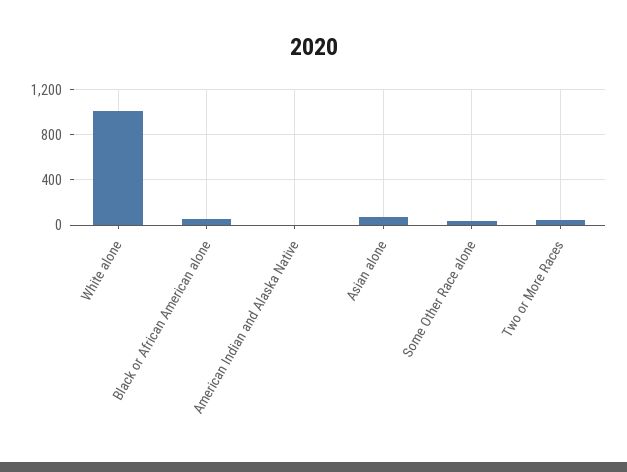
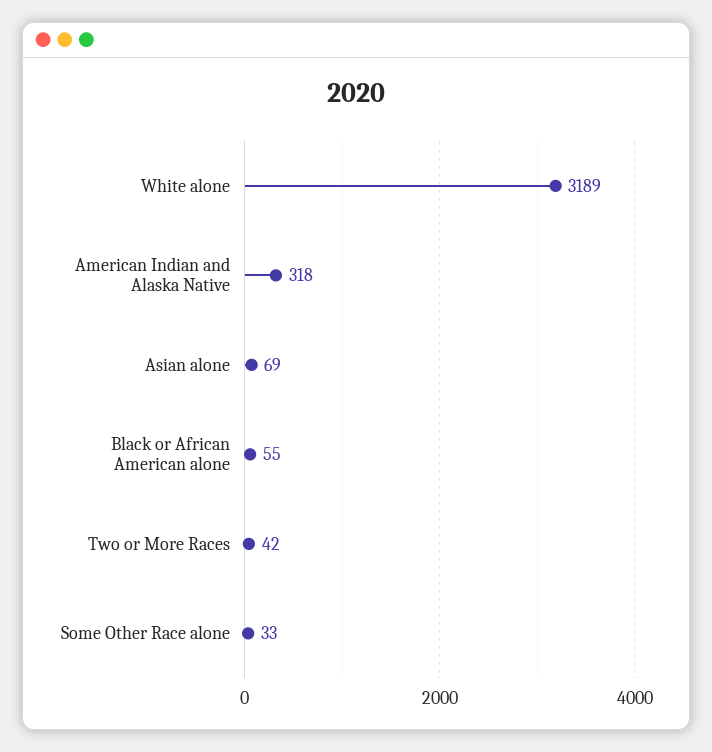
White alone: 1000 -> 3189
American Indian and Alaska Native: 0 -> 318

